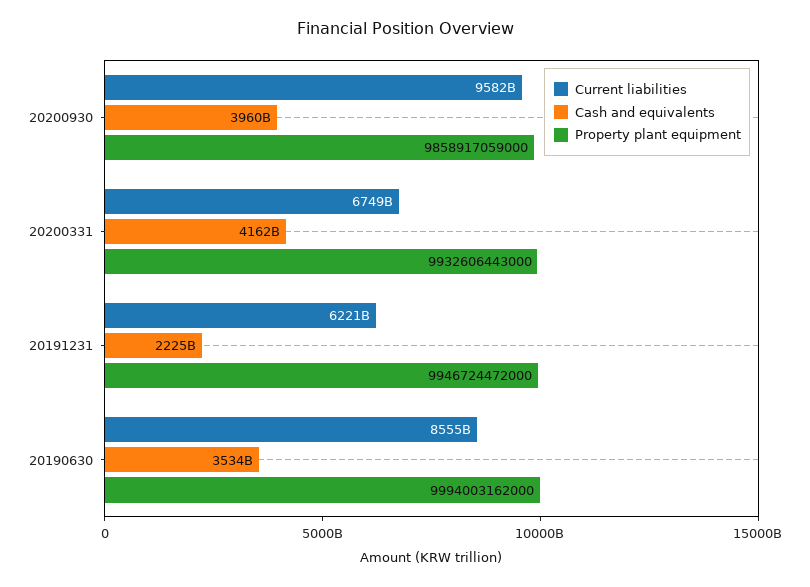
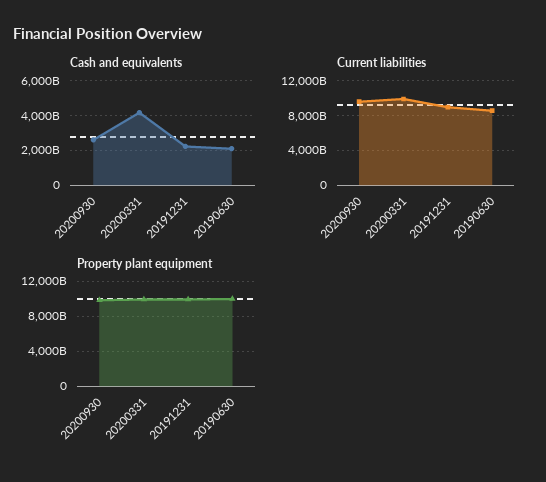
Cash and equivalents, 20200930: 3960000000000 -> 2500000000000
Current liabilities, 20200331: 6749000000000 -> 10000000000000
Current liabilities, 20191231: 6221000000000 -> 9000000000000
Cash and equivalents, 20190630: 3534000000000 -> 2000000000000

